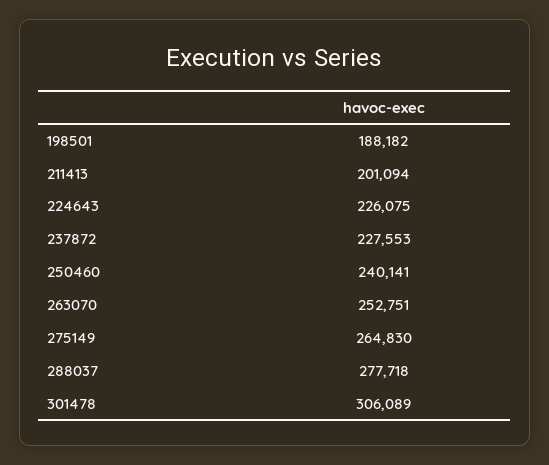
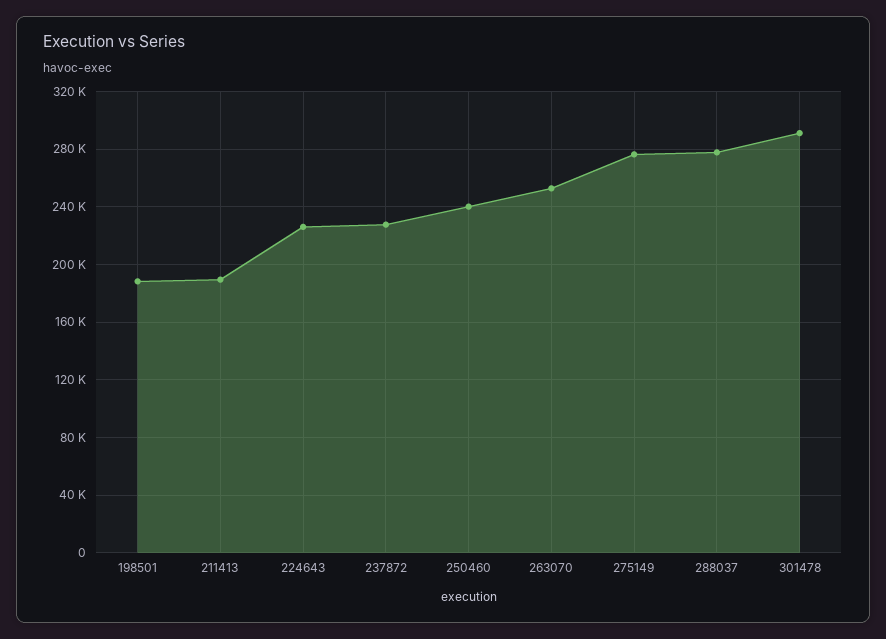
211413: 201094 -> 190000
275149: 264830 -> 275000
301478: 306089 -> 290000

